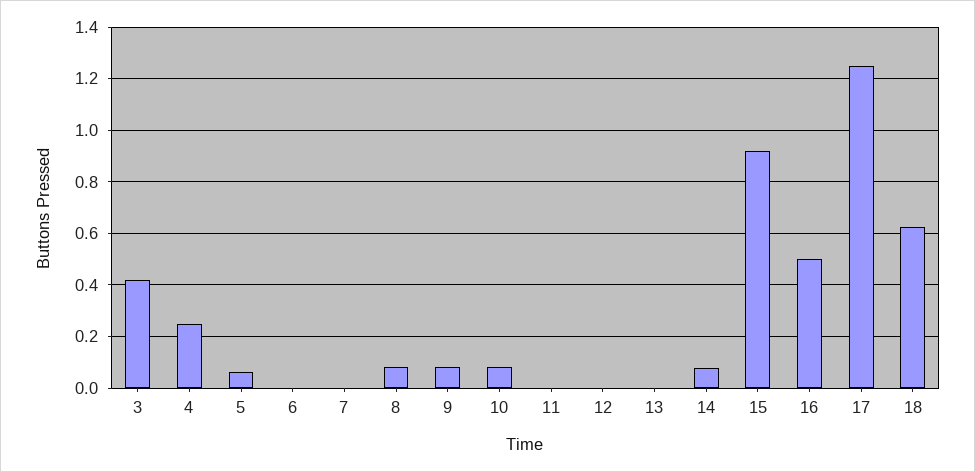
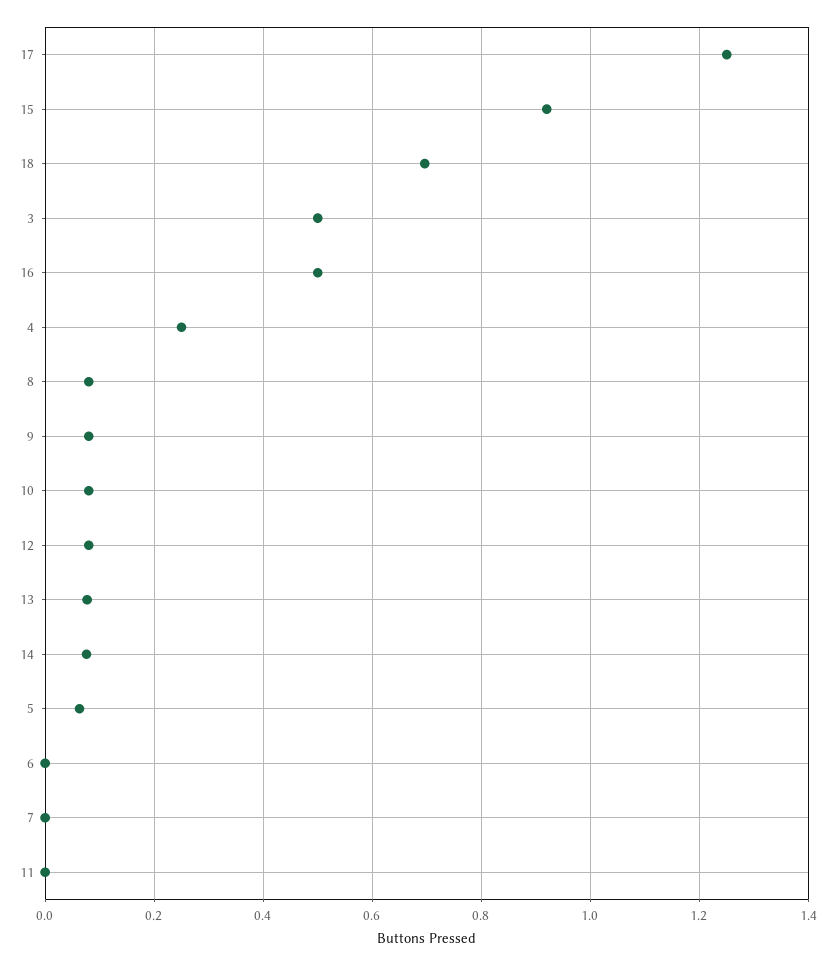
3: 0.425 -> 0.5
12: 0 -> 0.08
13: 0 -> 0.08
18: 0.625 -> 0.7

